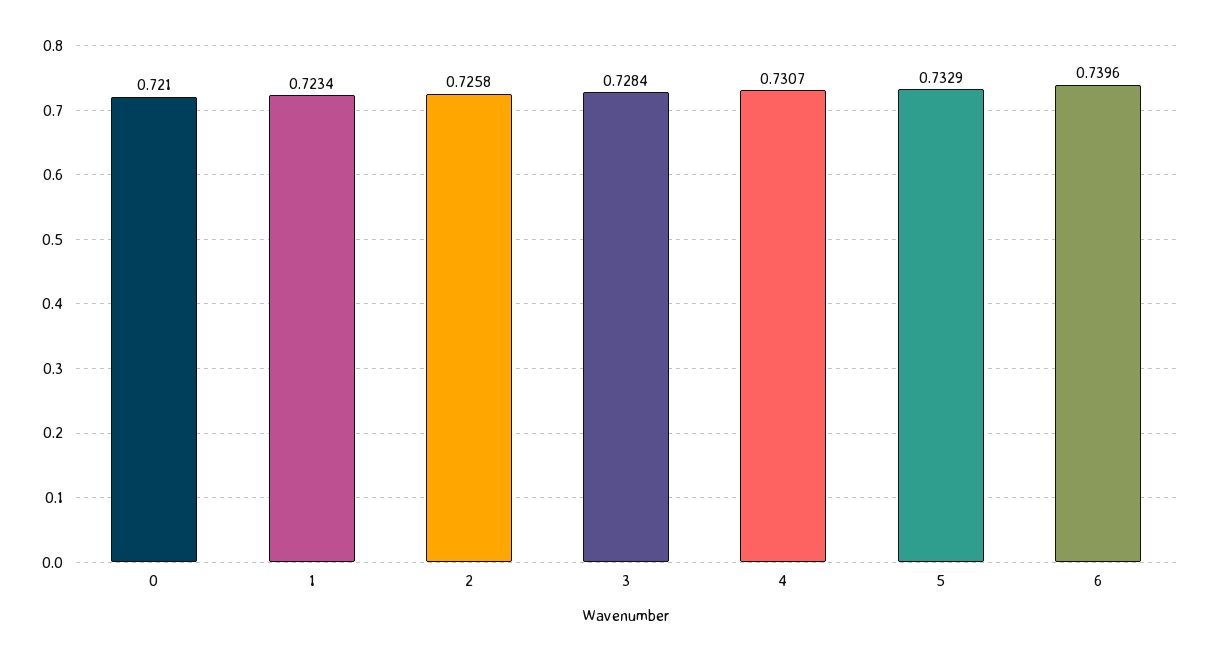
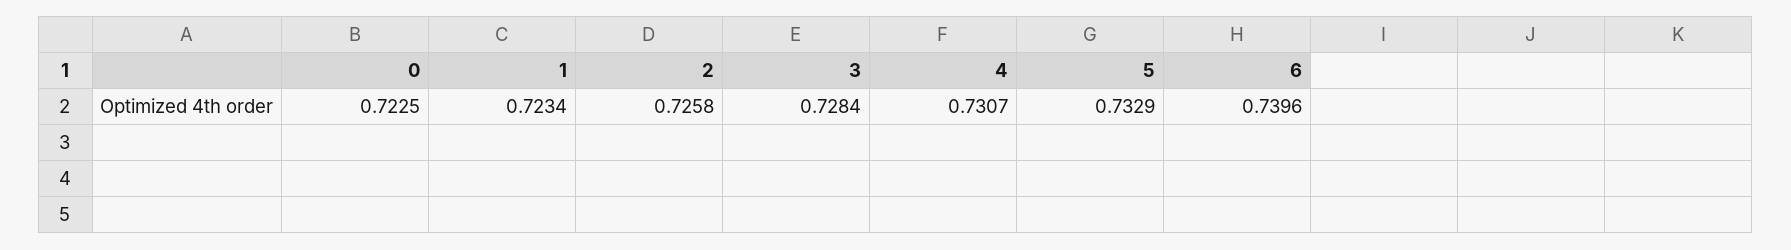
0: 0.721 -> 0.7225

